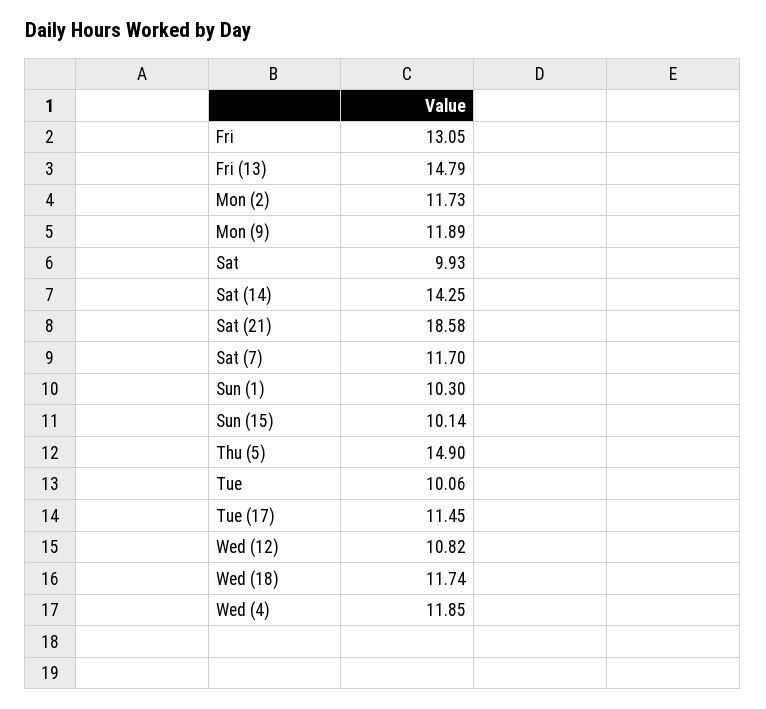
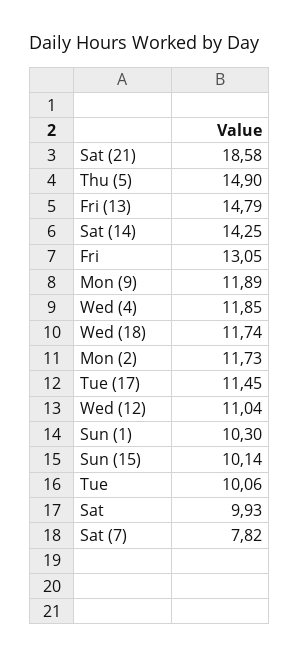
Sat (7): 11.7 -> 7.82
Wed (12): 10.82 -> 11.04

